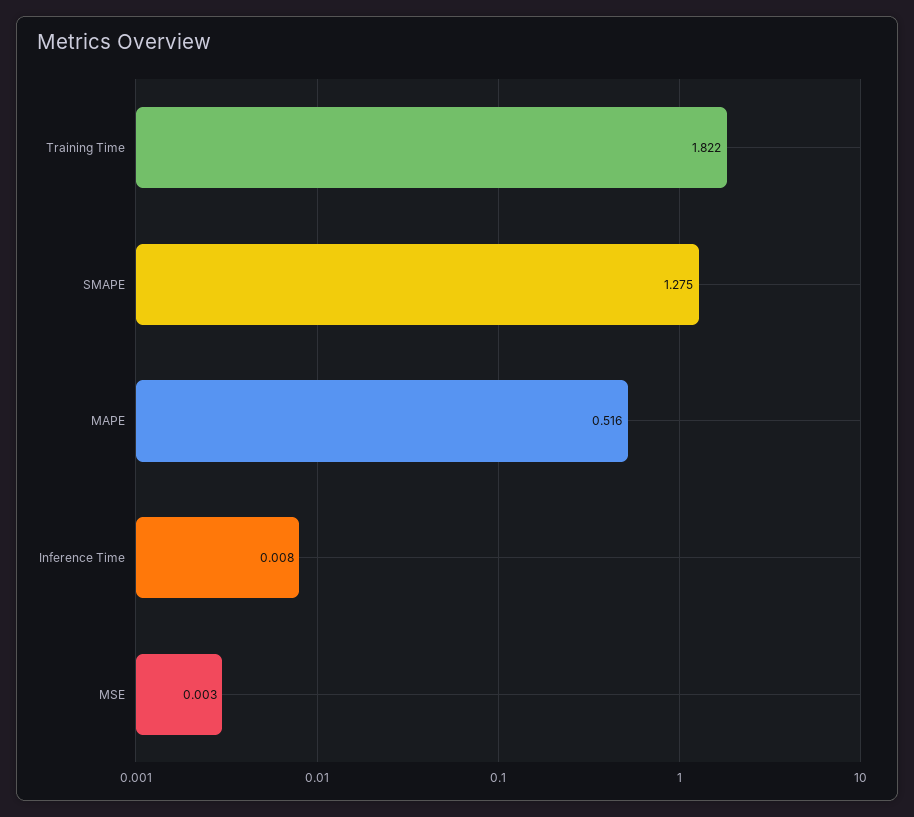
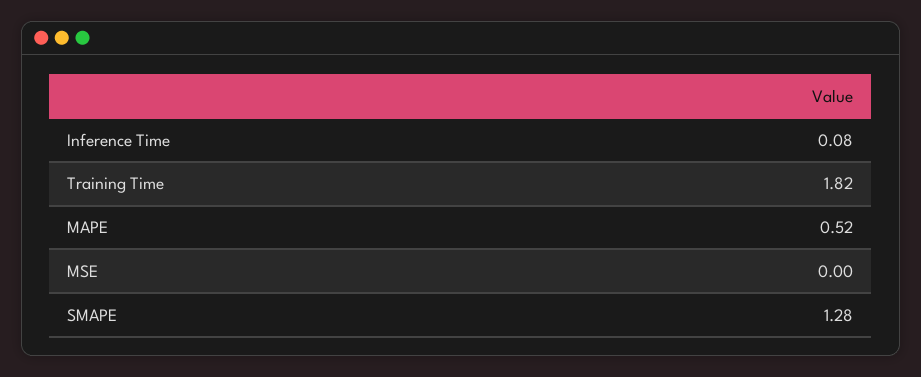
Inference Time: 0.008 -> 0.08

